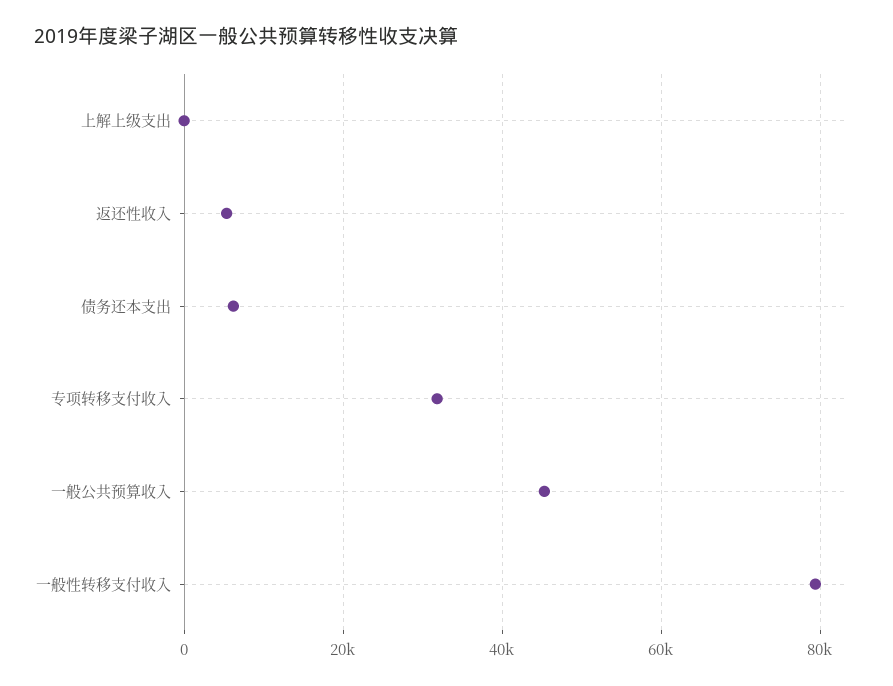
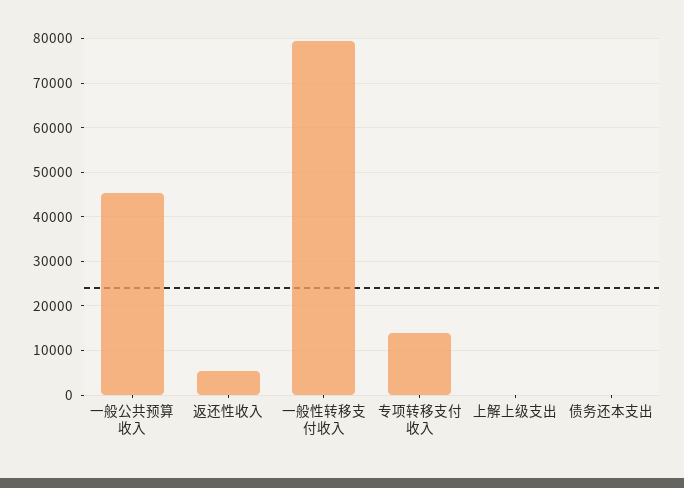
债务还本支出: 6000 -> 0
专项转移支付收入: 32000 -> 14000

